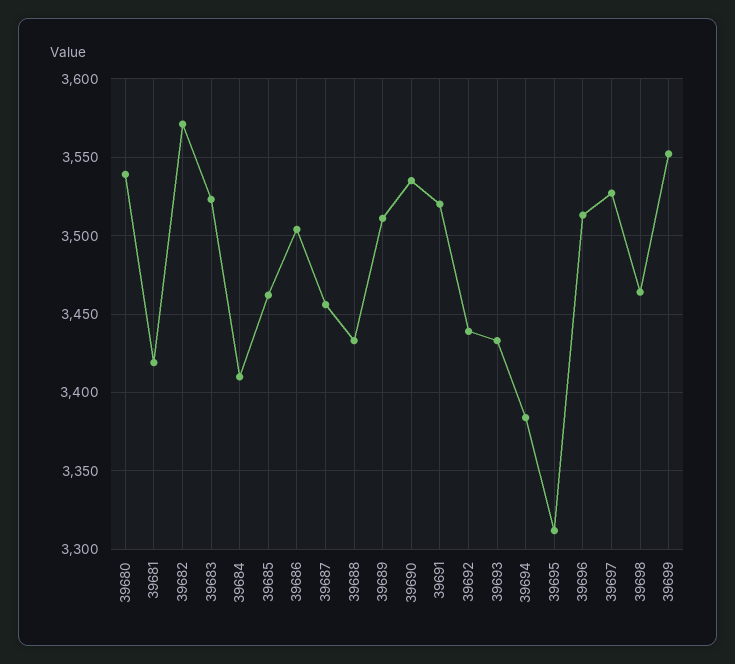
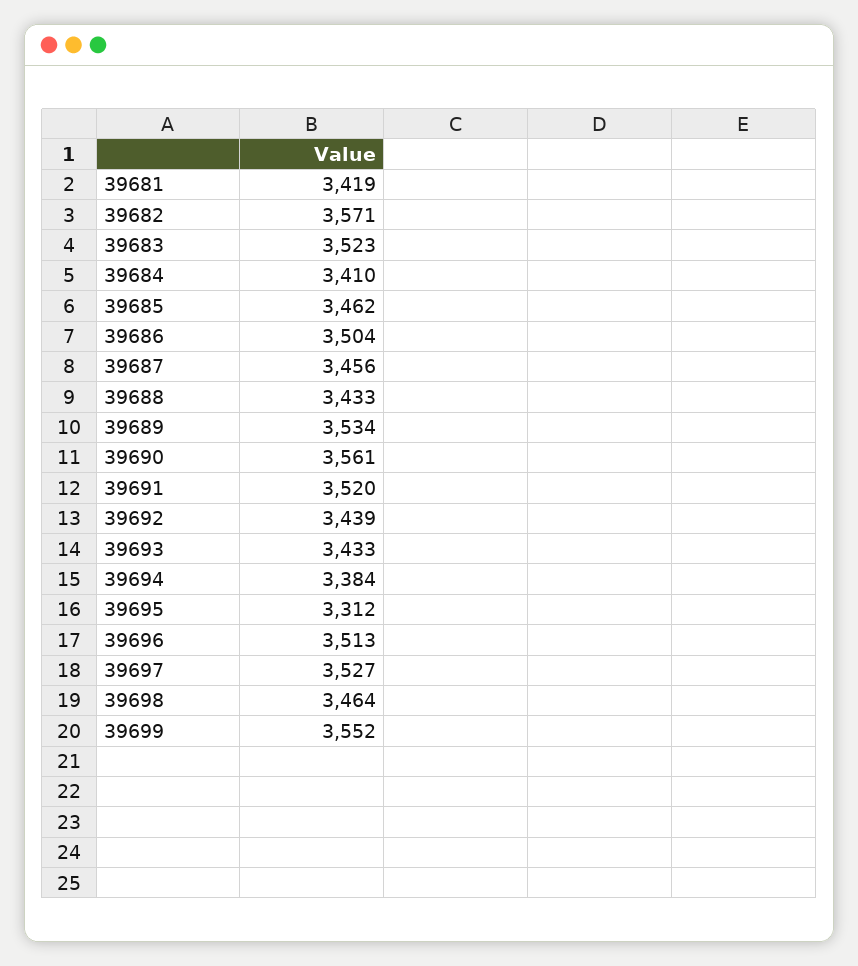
39680: 3540 -> none
39689: 3510 -> 3534
39690: 3535 -> 3561

